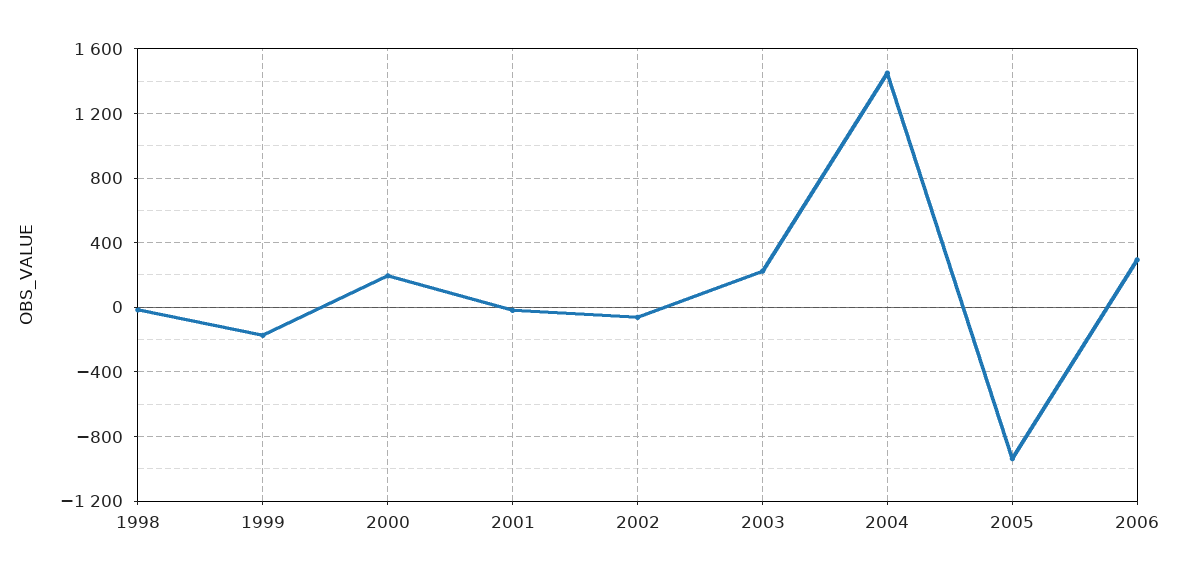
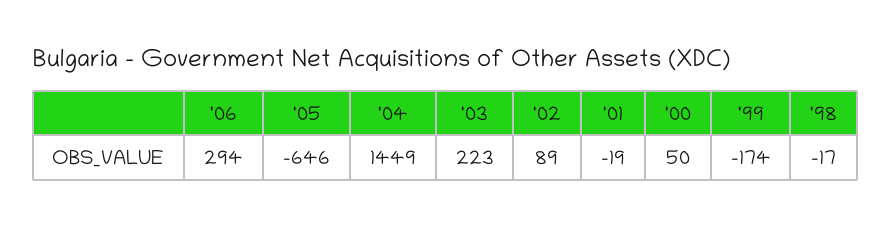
2000: 200 -> 50
2002: -50 -> 89
2005: -950 -> -646

